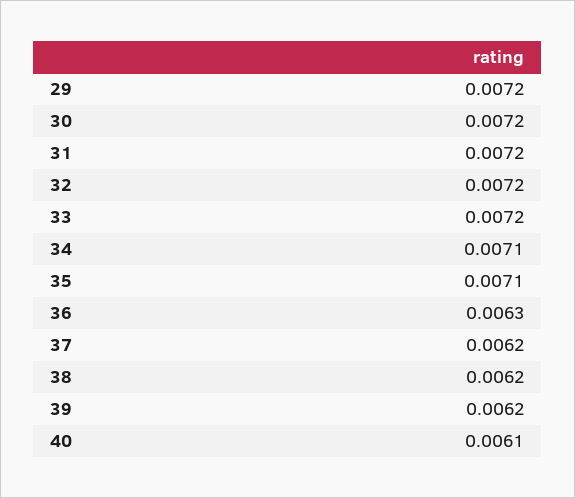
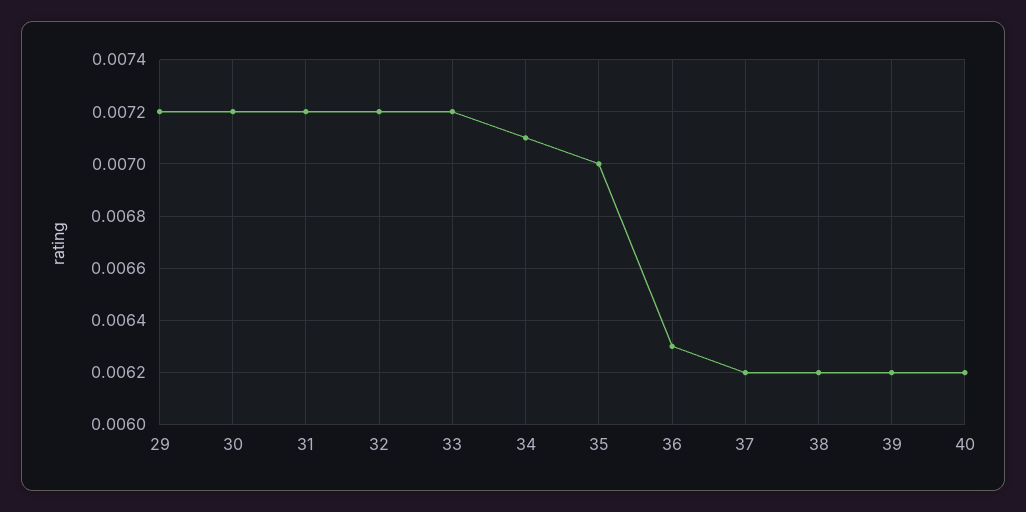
35: 0.0071 -> 0.007
40: 0.0061 -> 0.0062

